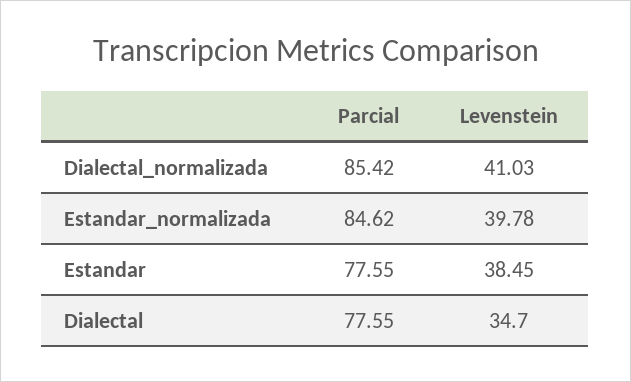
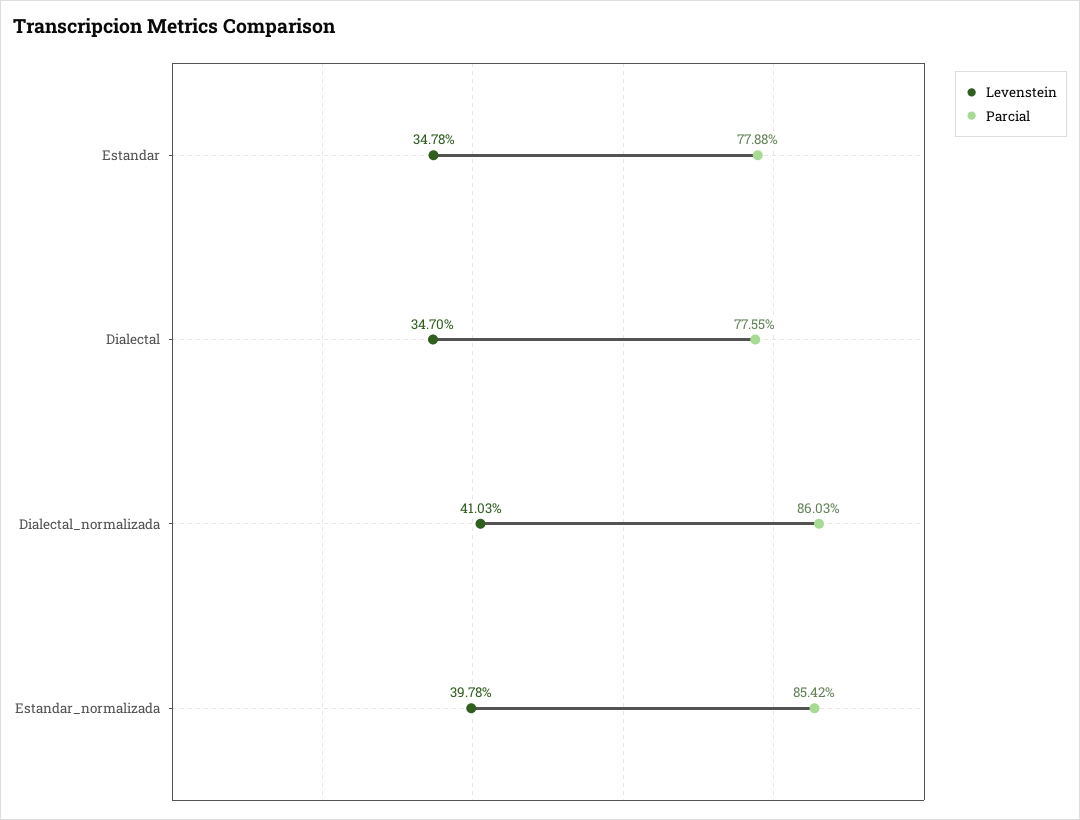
Parcial, Dialectal_normalizada: 85.42 -> 86.03
Parcial, Estandar_normalizada: 84.62 -> 85.42
Parcial, Estandar: 77.55 -> 77.88
Levenstein, Estandar: 38.45 -> 34.78

